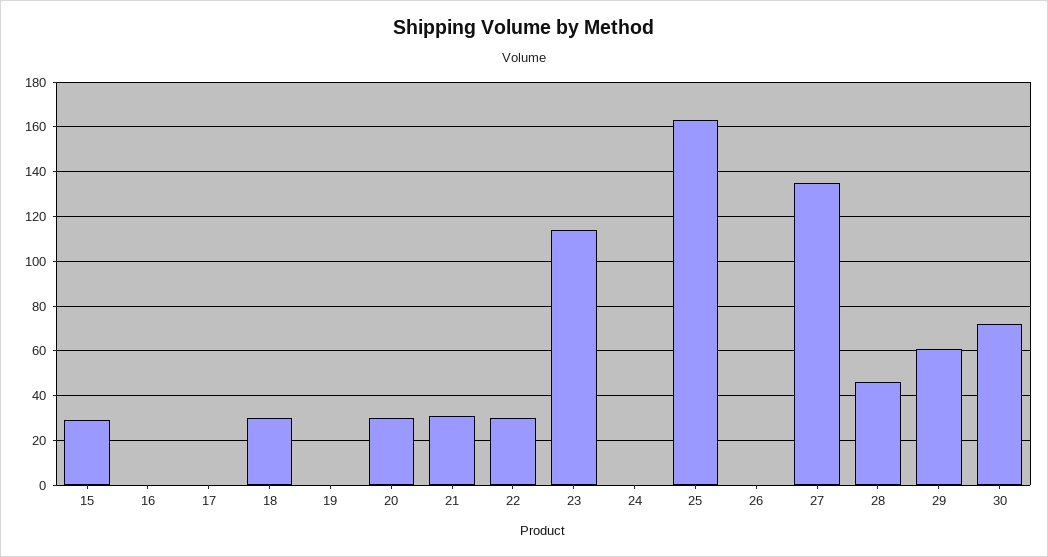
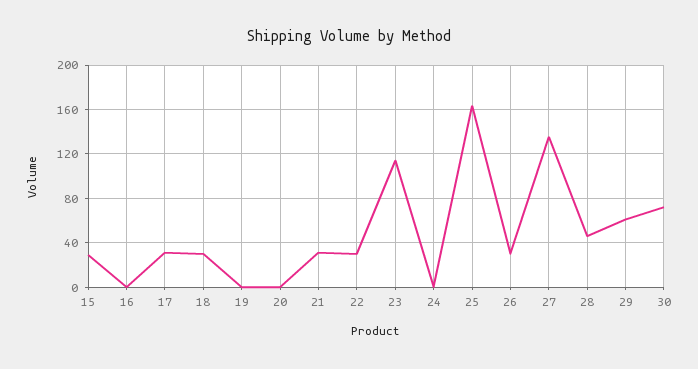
17: 0 -> 30
20: 30 -> 0
26: 0 -> 30

